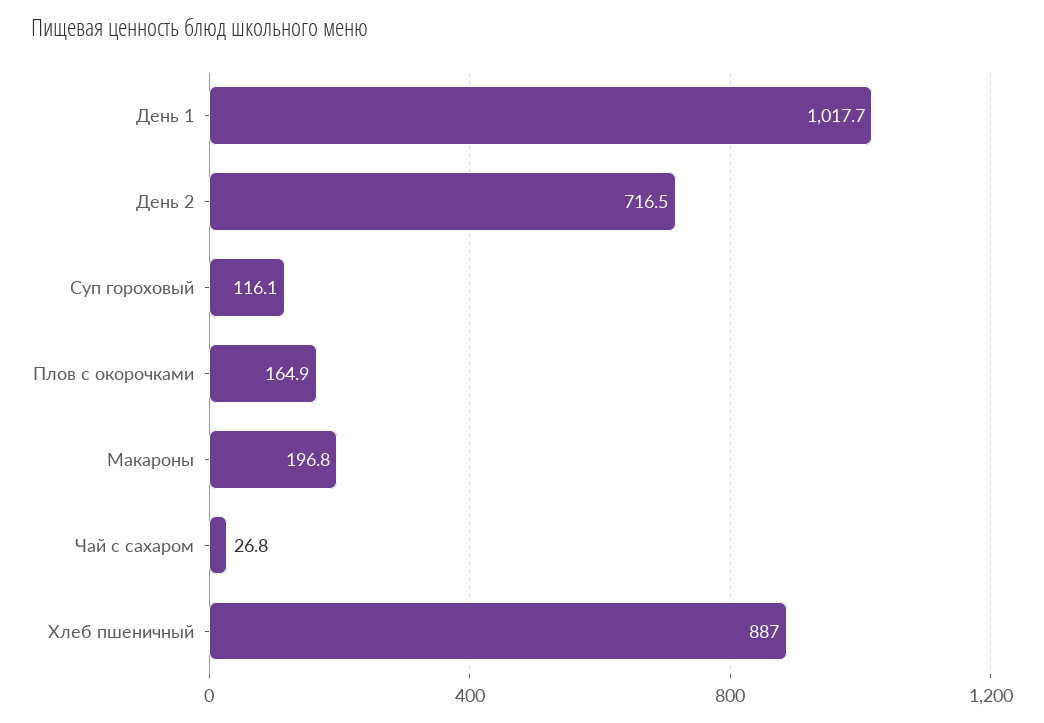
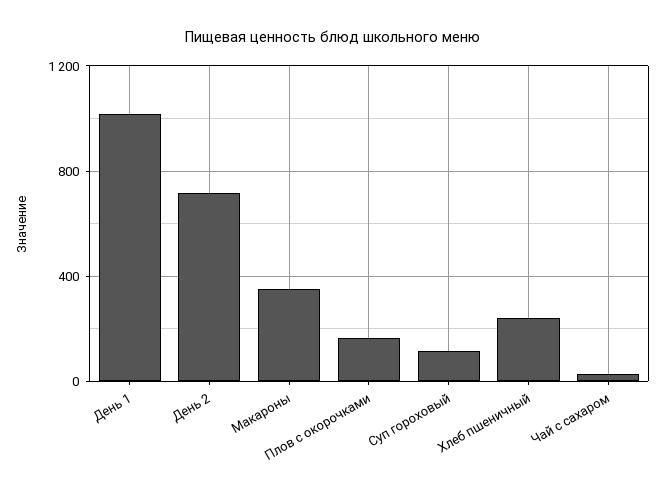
Макароны: 196.8 -> 350
Хлеб пшеничный: 887 -> 250

